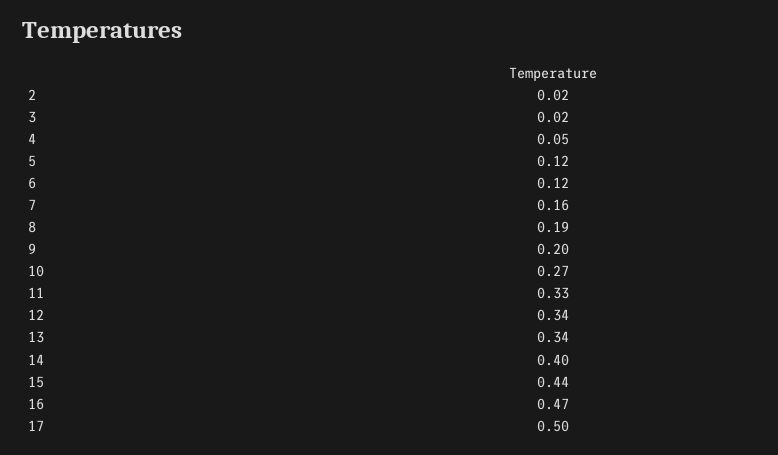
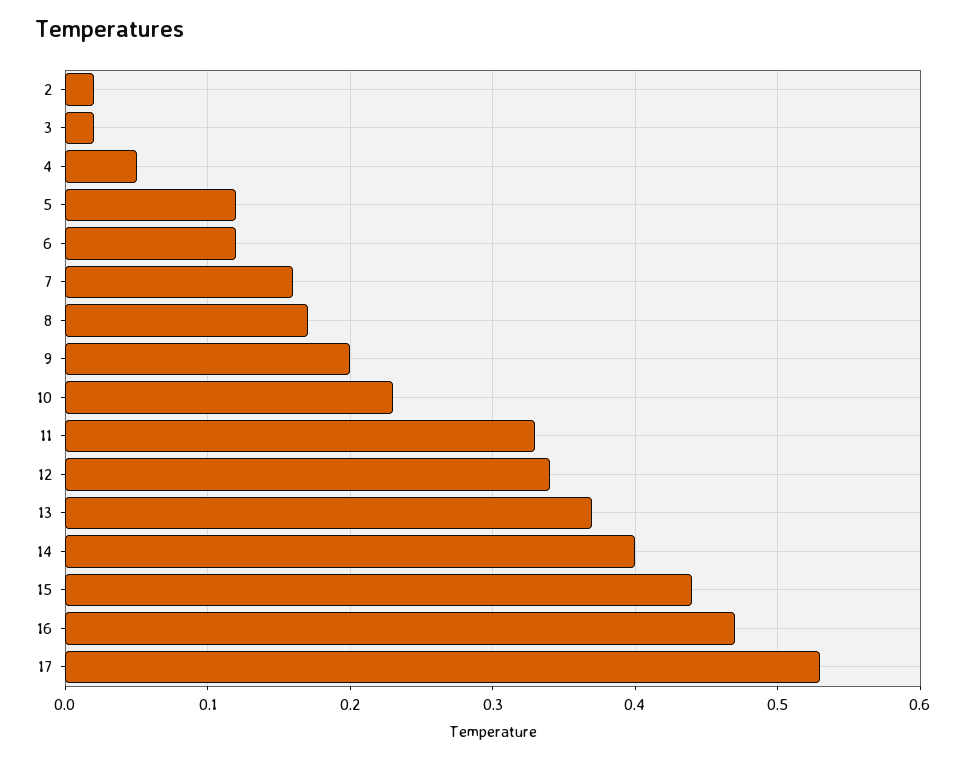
8: 0.19 -> 0.17
10: 0.27 -> 0.23
13: 0.34 -> 0.37
17: 0.5 -> 0.53

